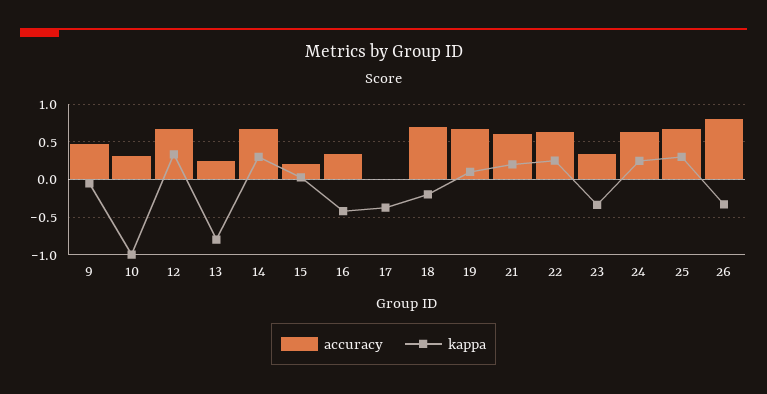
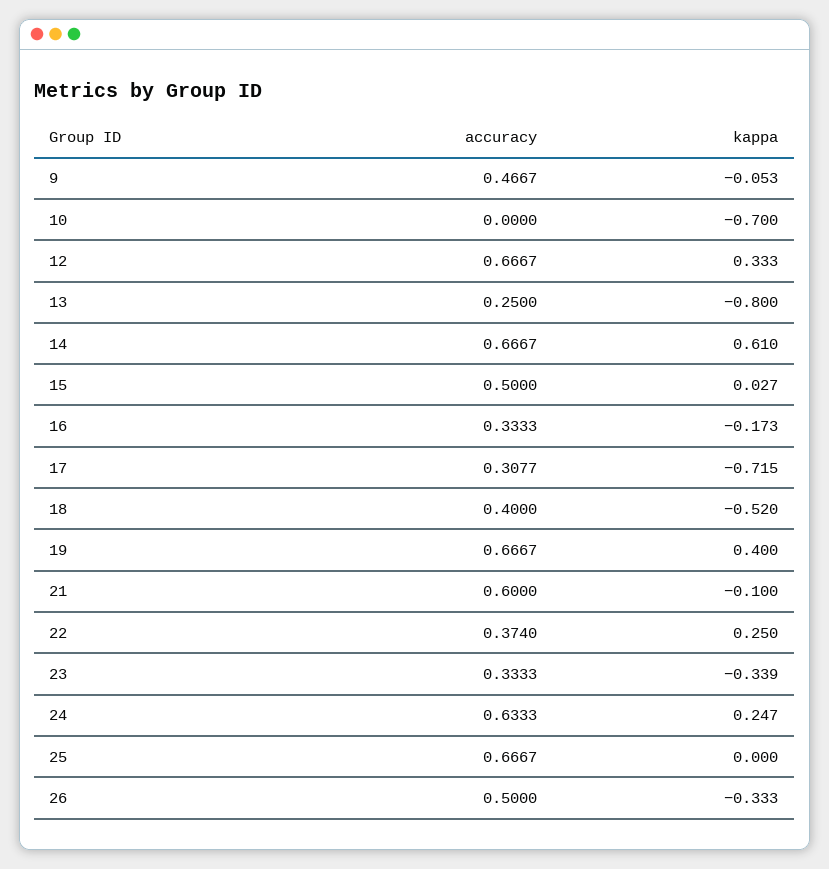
accuracy, 10: 0.3 -> 0
kappa, 10: -1 -> -0.7
kappa, 14: 0.3 -> 0.61
accuracy, 15: 0.2 -> 0.5
kappa, 16: -0.4 -> -0.173
accuracy, 17: 0 -> 0.3077
kappa, 17: -0.4 -> -0.715
accuracy, 18: 0.7 -> 0.4
kappa, 18: -0.2 -> -0.52
kappa, 19: 0.1 -> 0.4
kappa, 21: 0.2 -> -0.1
accuracy, 22: 0.6 -> 0.374
kappa, 25: 0.3 -> 0
accuracy, 26: 0.8 -> 0.5

